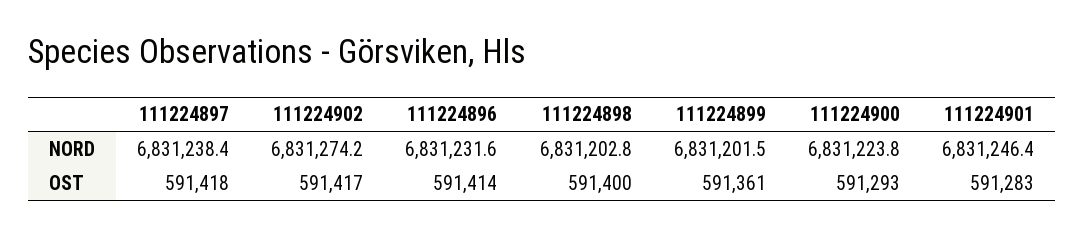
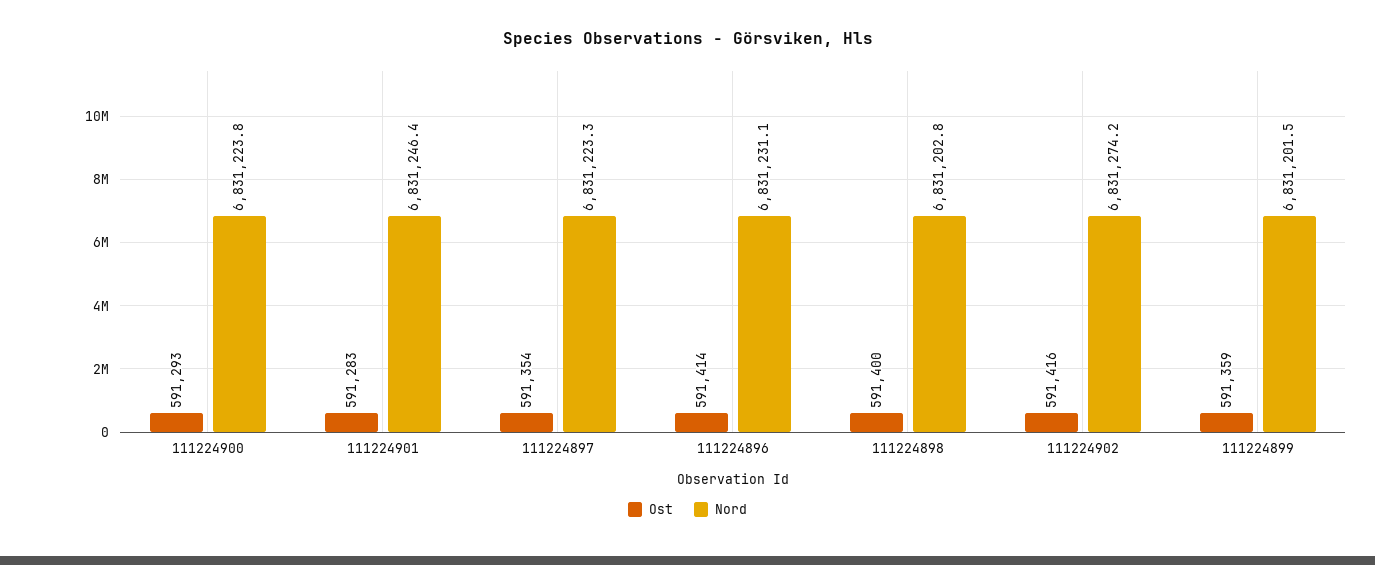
NORD, 111224897: 6831238.4 -> 6831223.3
NORD, 111224896: 6831231.6 -> 6831231.1
OST, 111224897: 591418 -> 591354
OST, 111224902: 591417 -> 591416
OST, 111224899: 591361 -> 591359

